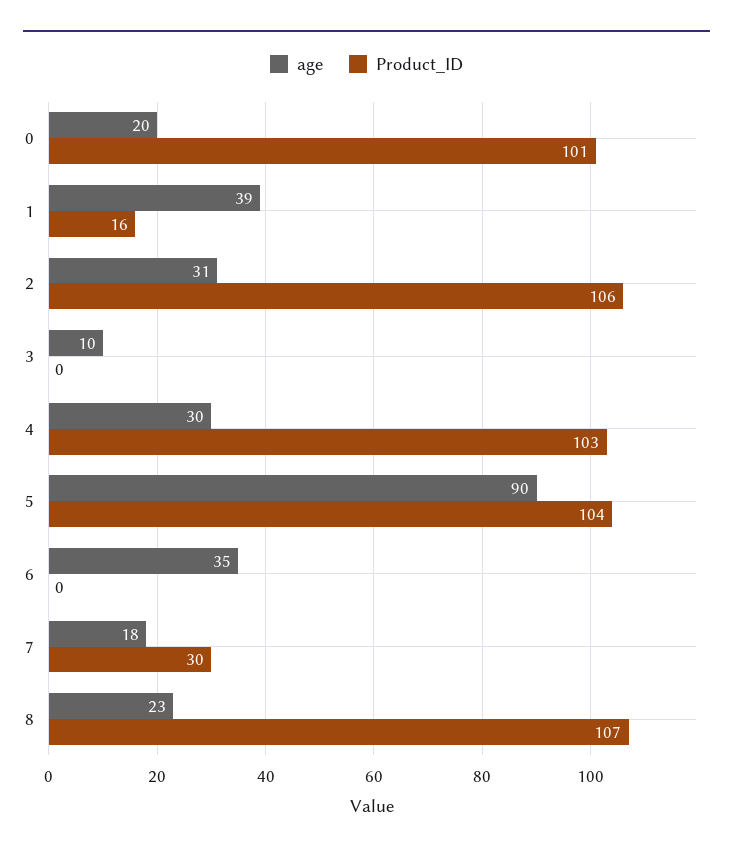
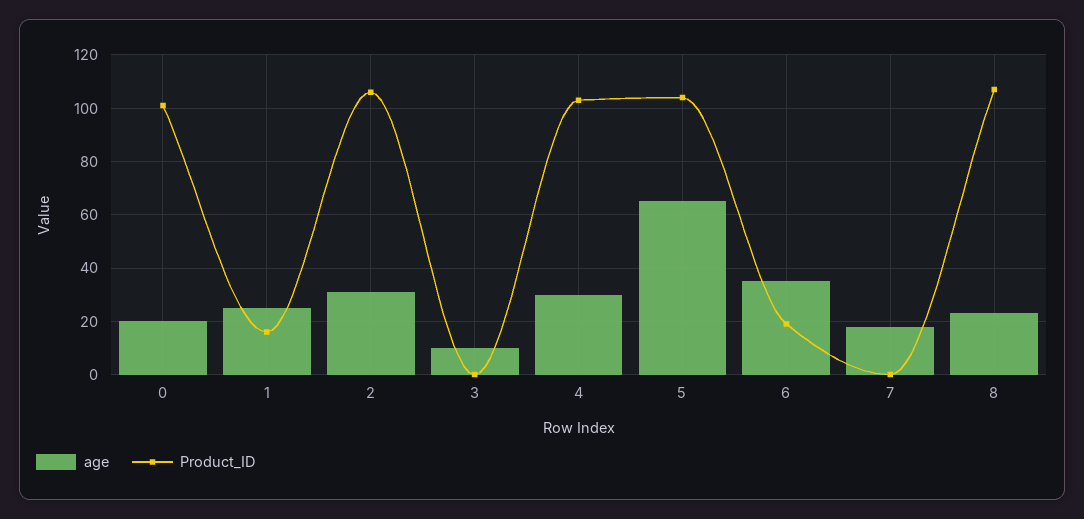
age, 1: 39 -> 25
age, 5: 90 -> 65
Product_ID, 6: 0 -> 20
Product_ID, 7: 30 -> 0

